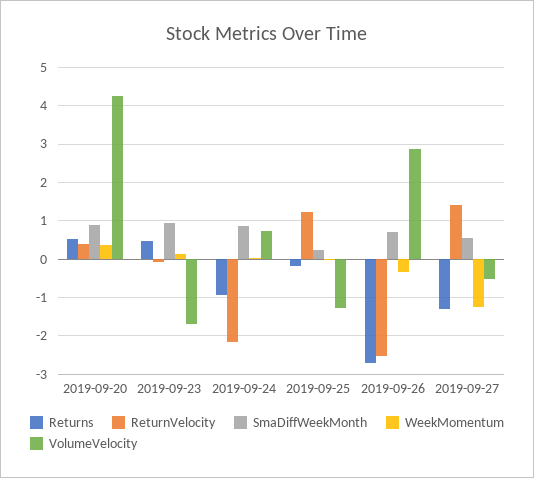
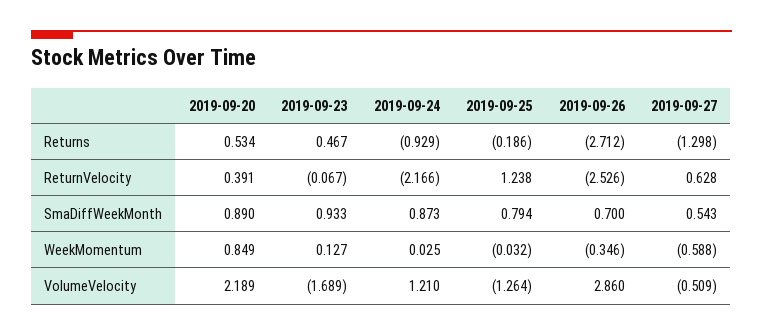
WeekMomentum, 2019-09-20: 0.4 -> 0.849
VolumeVelocity, 2019-09-20: 4.2 -> 2.189
VolumeVelocity, 2019-09-24: 0.8 -> 1.21
SmaDiffWeekMonth, 2019-09-25: 0.2 -> 0.794
ReturnVelocity, 2019-09-27: 1.4 -> 0.628
WeekMomentum, 2019-09-27: -1.2 -> -0.588

